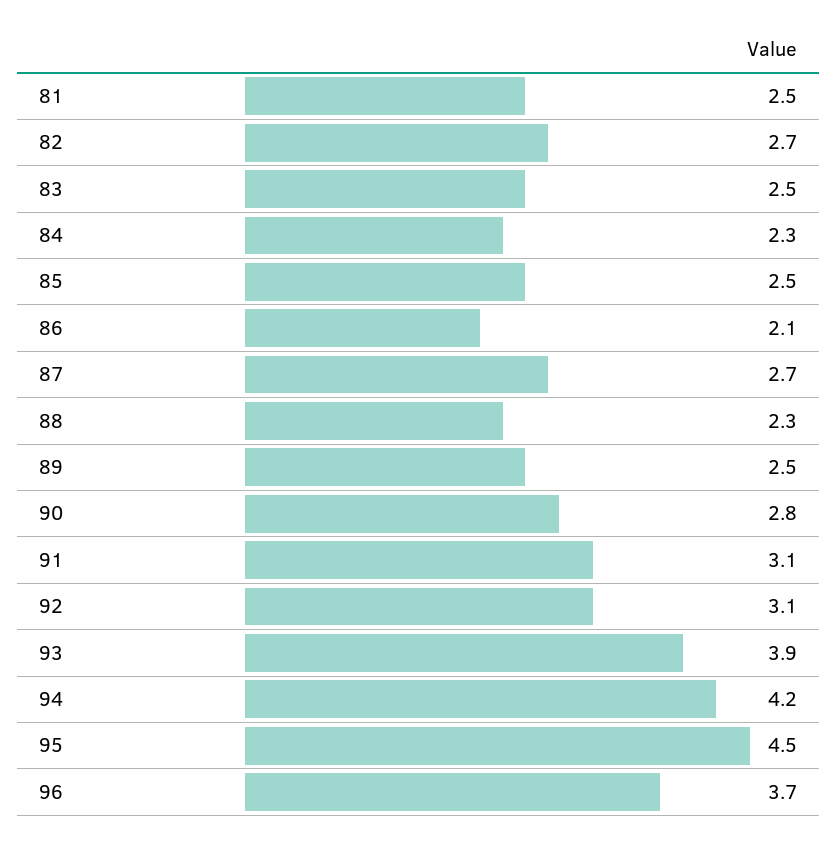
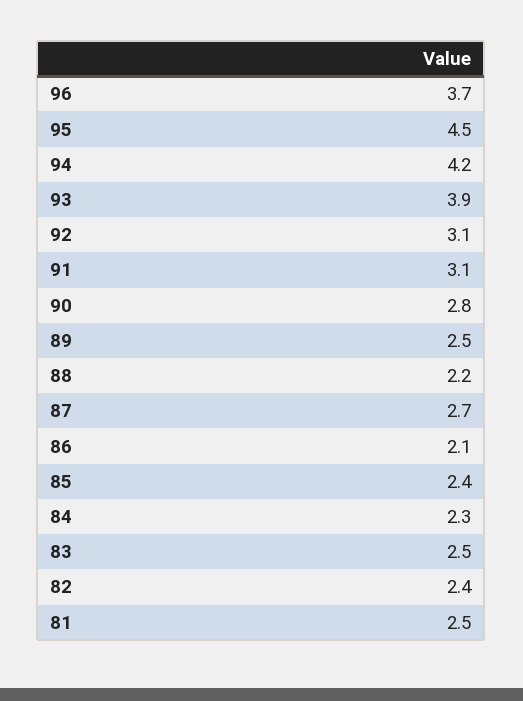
82: 2.7 -> 2.4
85: 2.5 -> 2.4
88: 2.3 -> 2.2

